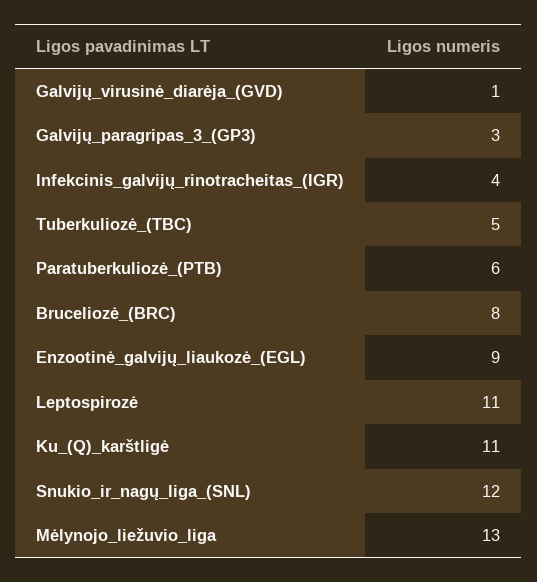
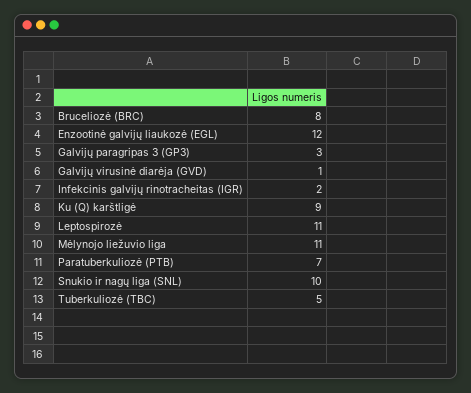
Infekcinis_galvijų_rinotracheitas_(IGR): 4 -> 2
Paratuberkuliozė_(PTB): 6 -> 7
Enzootinė_galvijų_liaukozė_(EGL): 9 -> 12
Ku_(Q)_karštligė: 11 -> 9
Snukio_ir_nagų_liga_(SNL): 12 -> 10
Mėlynojo_liežuvio_liga: 13 -> 11

